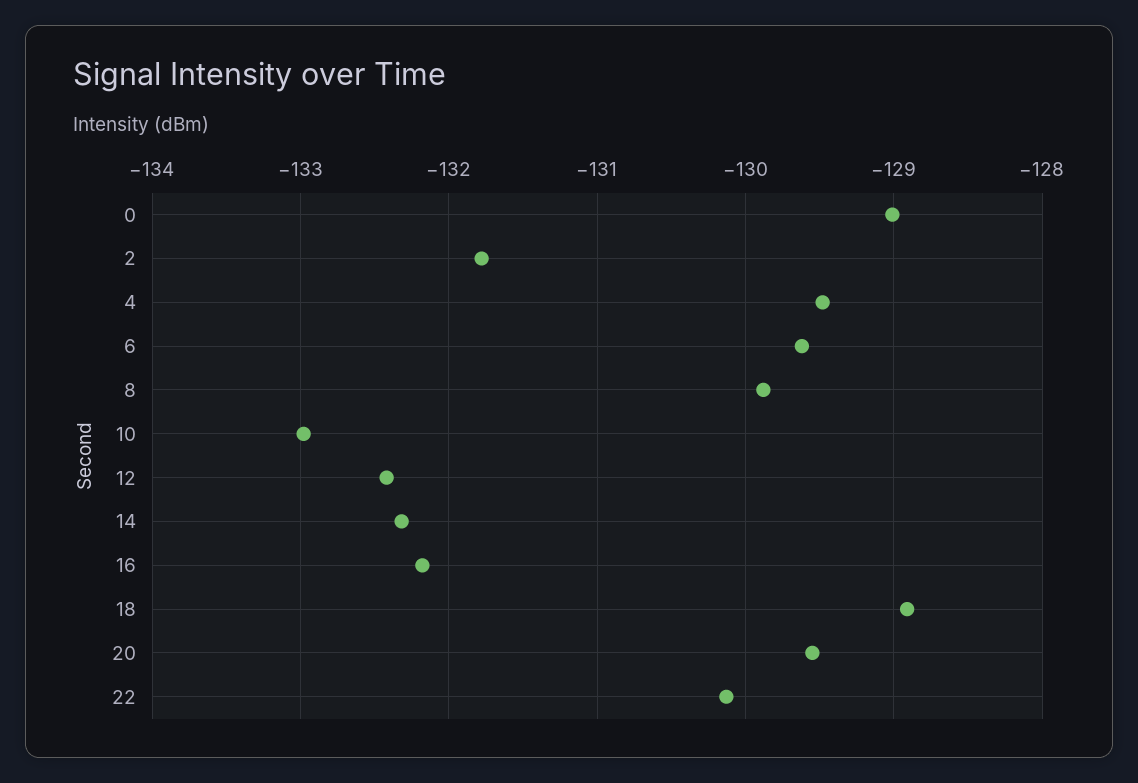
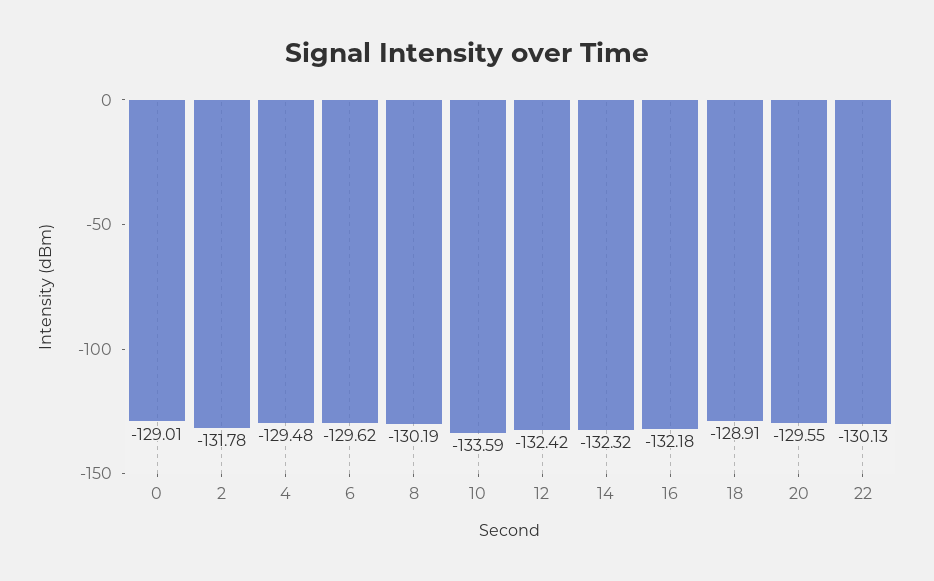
8: -129.9 -> -130.19
10: -133 -> -133.59

